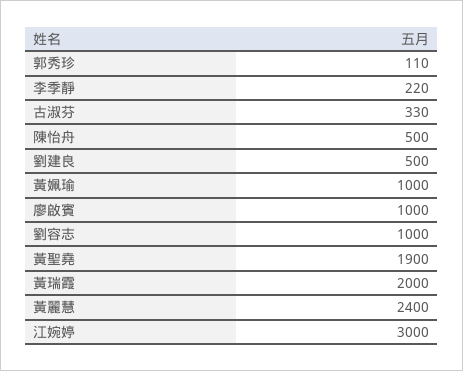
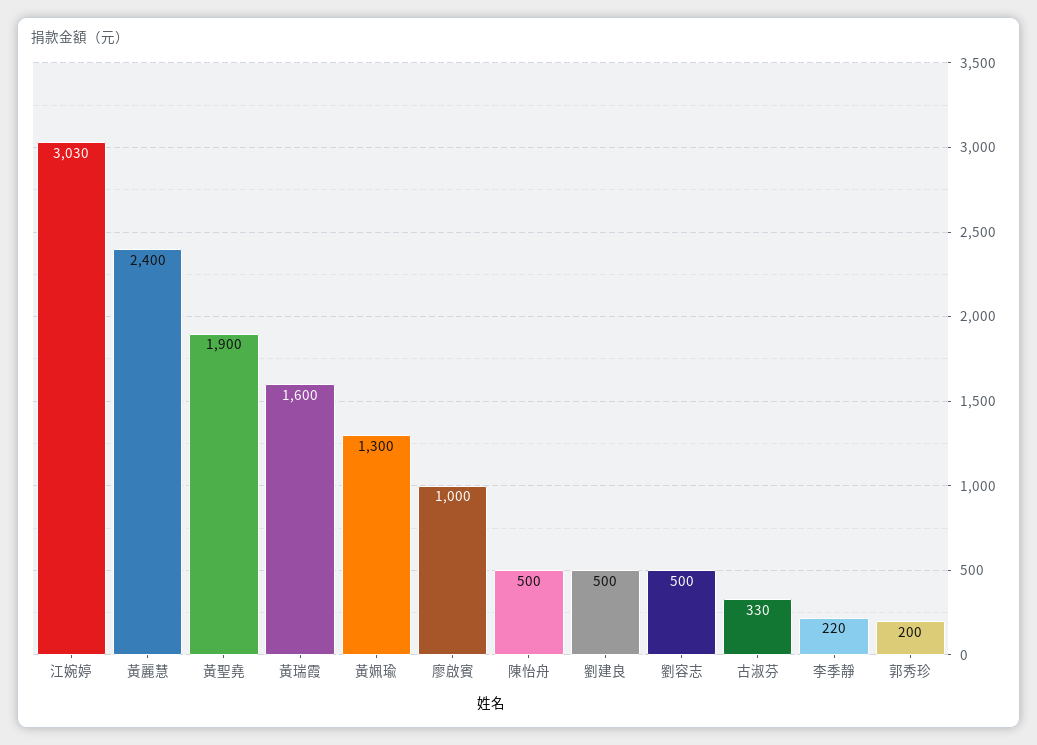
郭秀珍: 110 -> 200
黃姵瑜: 1000 -> 1300
劉容志: 1000 -> 500
黃瑞霞: 2000 -> 1600
江婉婷: 3000 -> 3030

